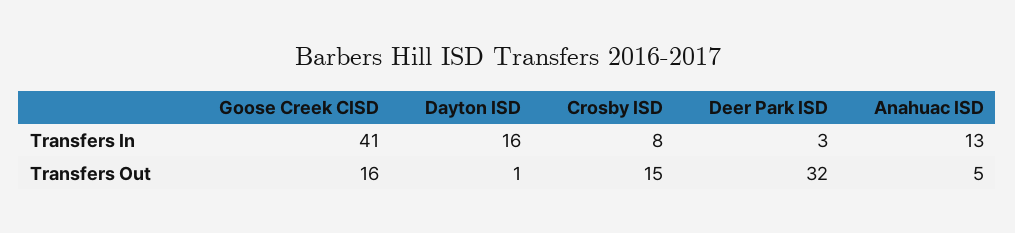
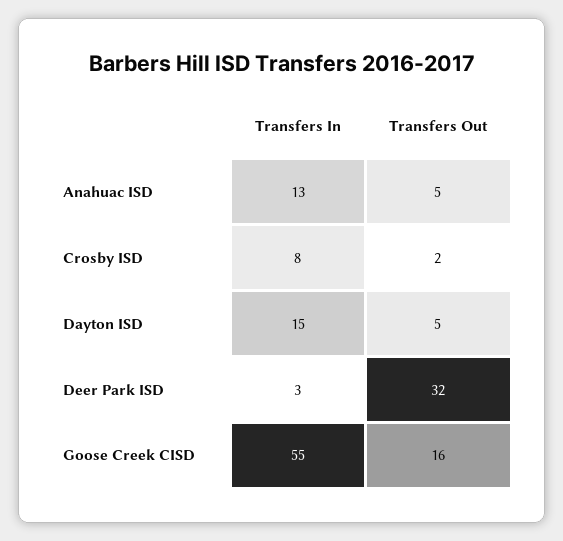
Goose Creek CISD, Transfers In: 41 -> 55
Dayton ISD, Transfers In: 16 -> 15
Dayton ISD, Transfers Out: 1 -> 5
Crosby ISD, Transfers Out: 15 -> 2

